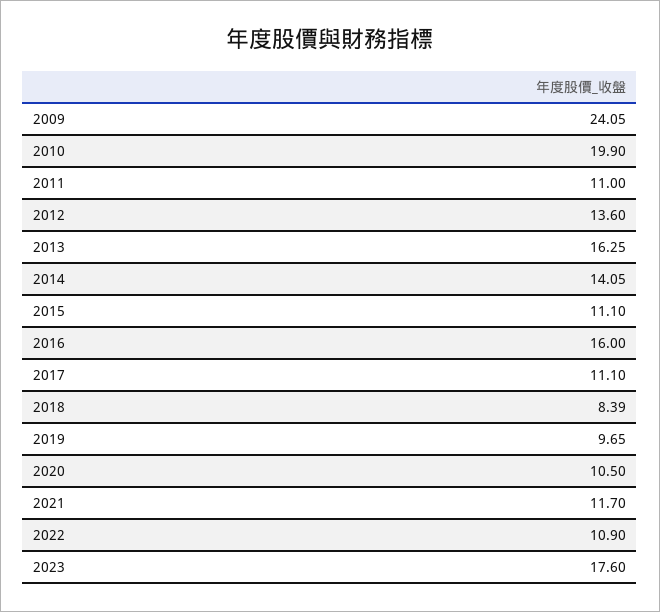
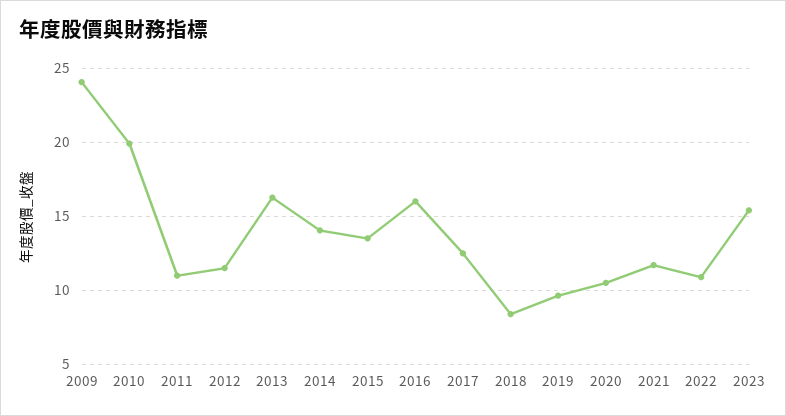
2012: 13.6 -> 11.5
2015: 11.1 -> 13.5
2017: 11.1 -> 12.5
2023: 17.6 -> 15.5

